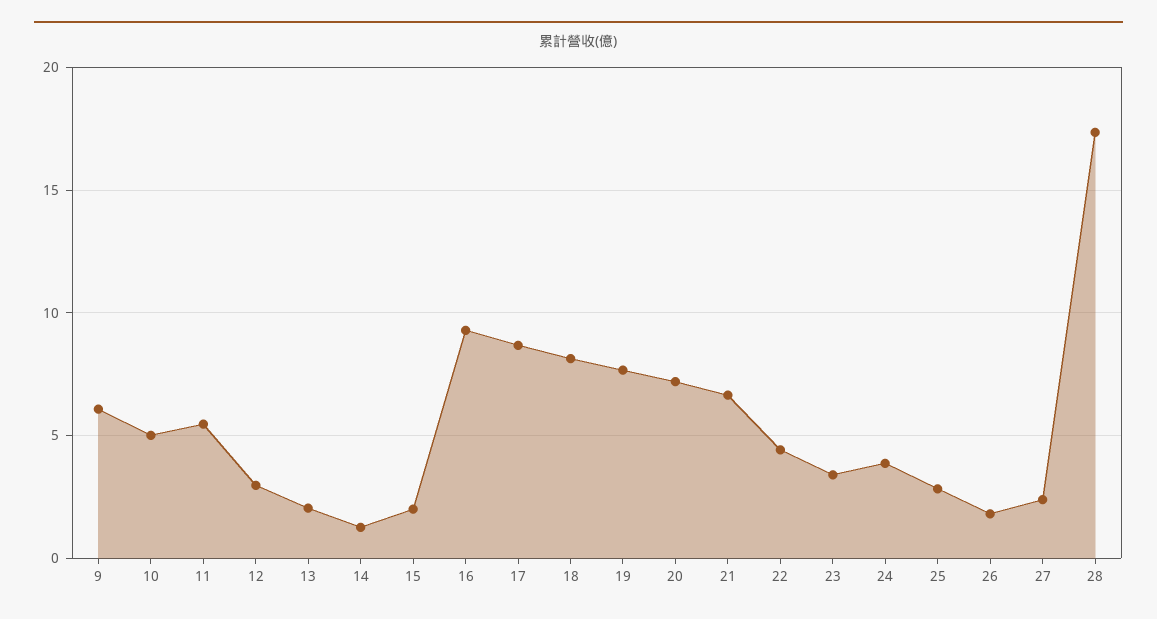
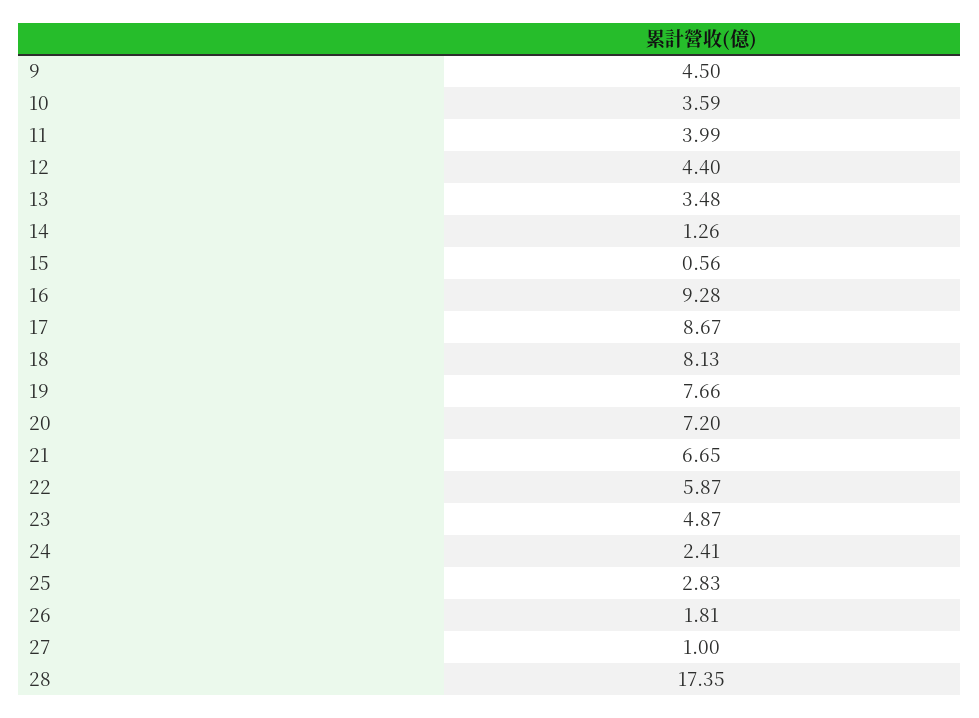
9: 6 -> 4.5
10: 5 -> 3.59
11: 5.5 -> 3.99
12: 3 -> 4.4
13: 2 -> 3.48
15: 2 -> 0.56
22: 4.5 -> 5.87
23: 3.5 -> 4.87
24: 4 -> 2.41
27: 2.5 -> 1

